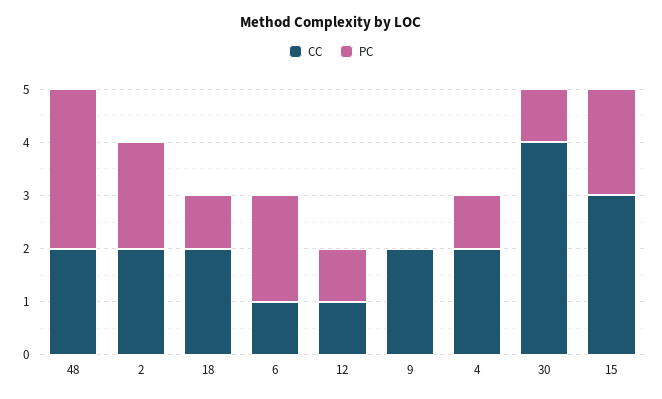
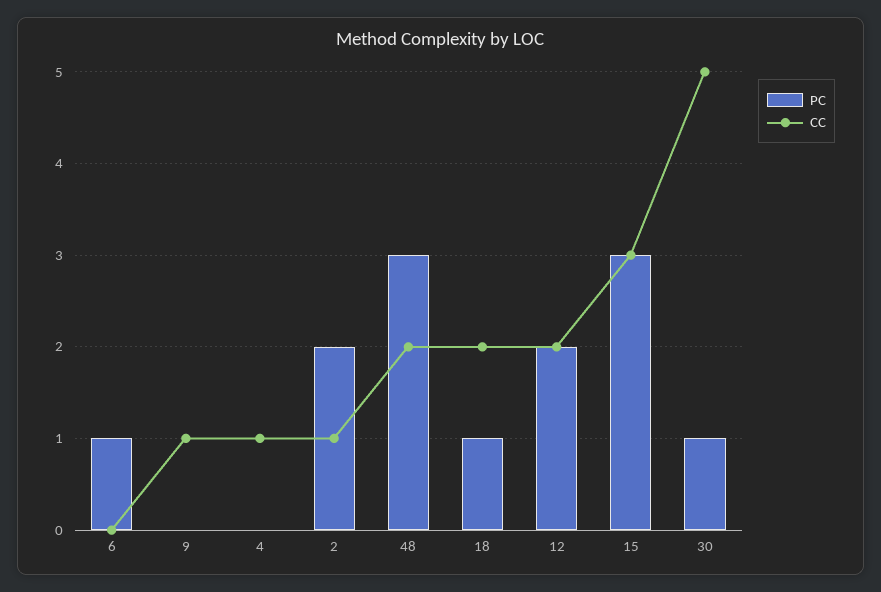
CC, 2: 2 -> 1
CC, 6: 1 -> 0
PC, 6: 2 -> 1
CC, 12: 1 -> 2
PC, 12: 1 -> 2
CC, 9: 2 -> 1
CC, 4: 2 -> 1
PC, 4: 1 -> 0
CC, 30: 4 -> 5
PC, 15: 2 -> 3

